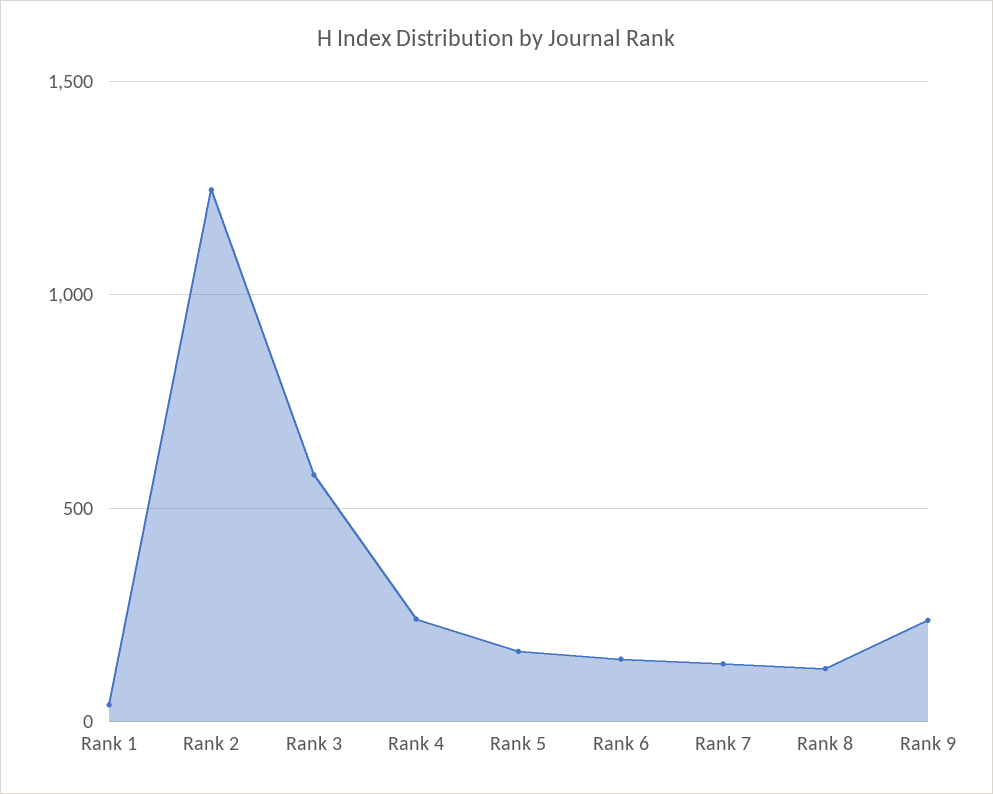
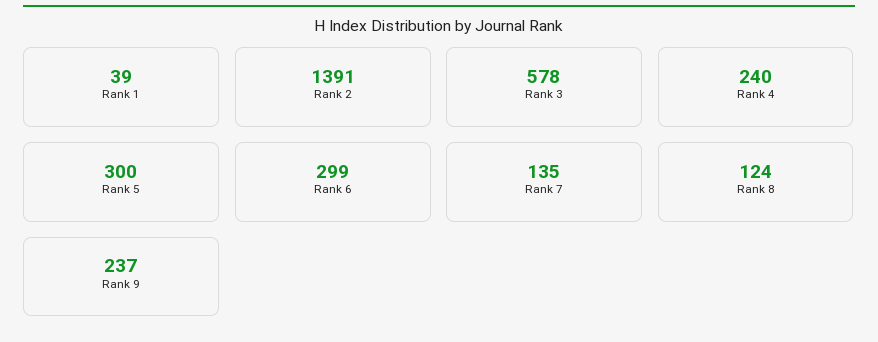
Rank 2: 1250 -> 1391
Rank 5: 150 -> 300
Rank 6: 150 -> 299

